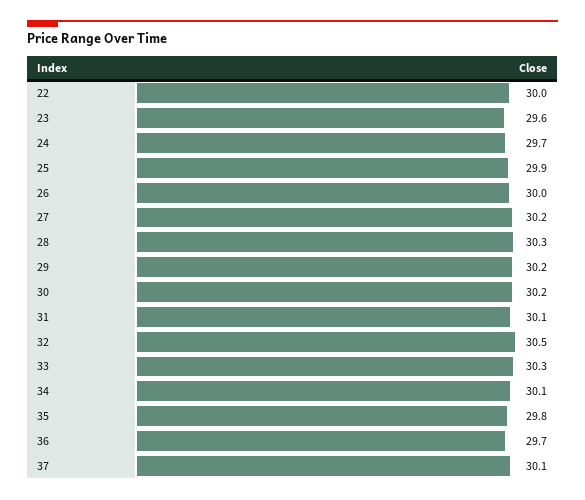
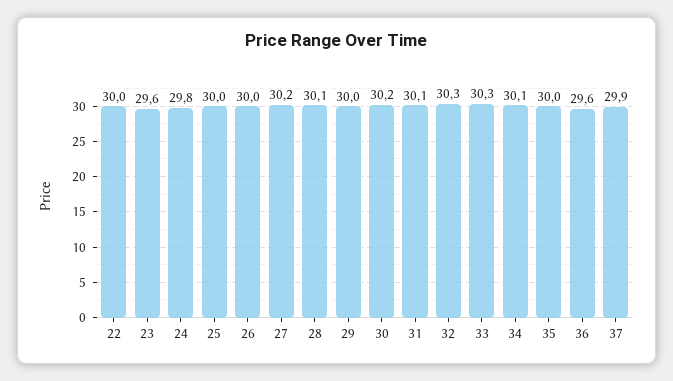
24: 29.7 -> 29.8
25: 29.9 -> 30
28: 30.3 -> 30.1
29: 30.2 -> 30
32: 30.5 -> 30.3
35: 29.8 -> 30
36: 29.7 -> 29.6
37: 30.1 -> 29.9

